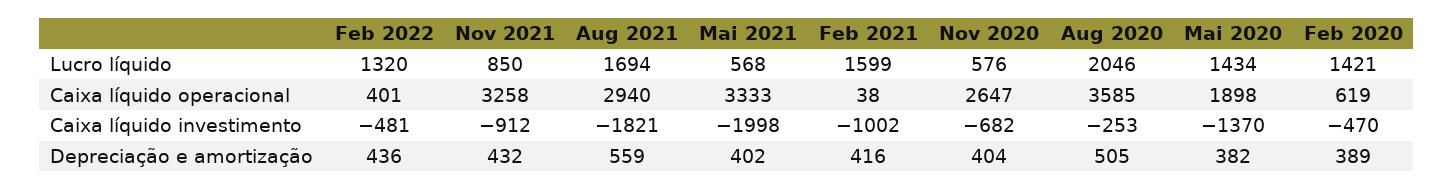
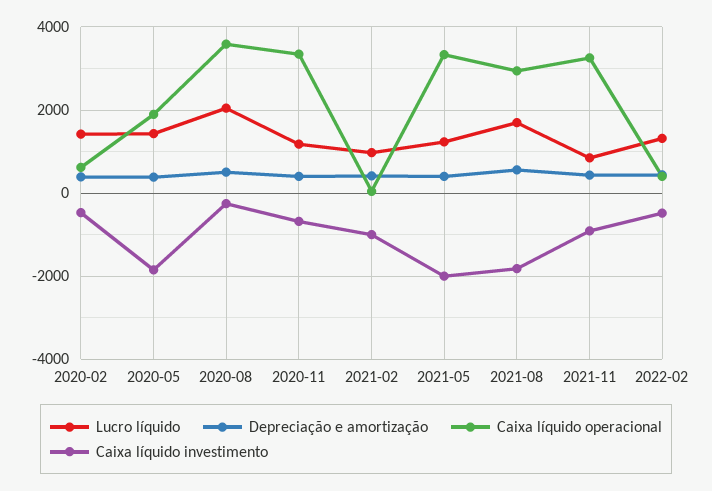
Lucro líquido, Mai 2021: 568 -> 1200
Lucro líquido, Feb 2021: 1599 -> 1000
Lucro líquido, Nov 2020: 576 -> 1200
Caixa líquido operacional, Nov 2020: 2647 -> 3400
Caixa líquido investimento, Mai 2020: -1370 -> -1800

